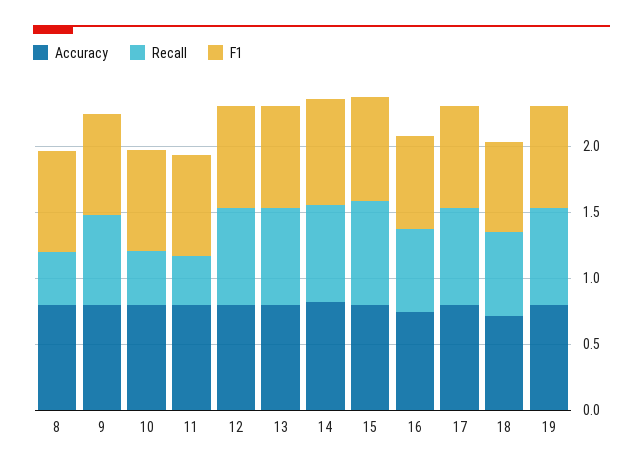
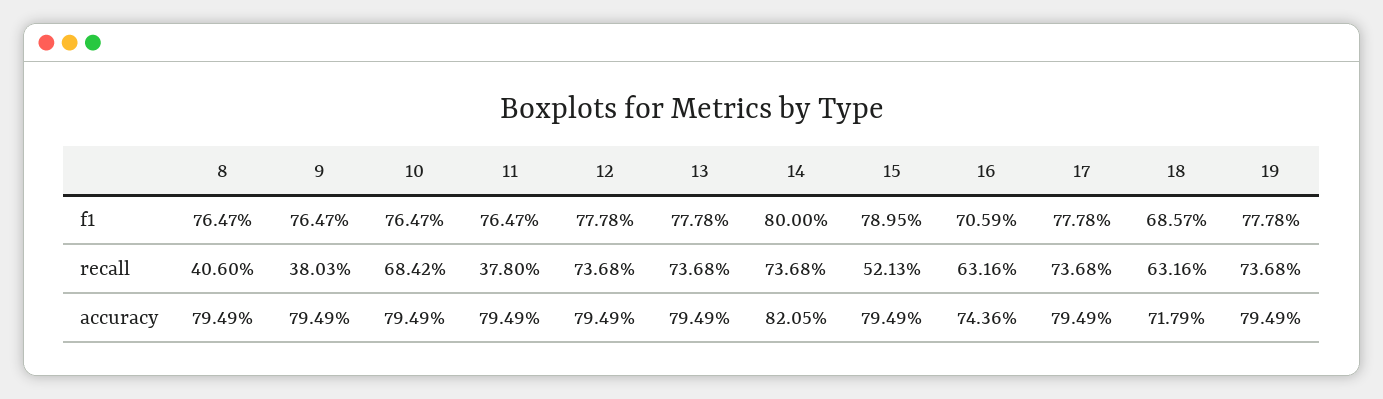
Recall, 9: 0.7 -> 0.3803
Recall, 10: 0.4 -> 0.6842
Recall, 15: 0.8 -> 0.5213

